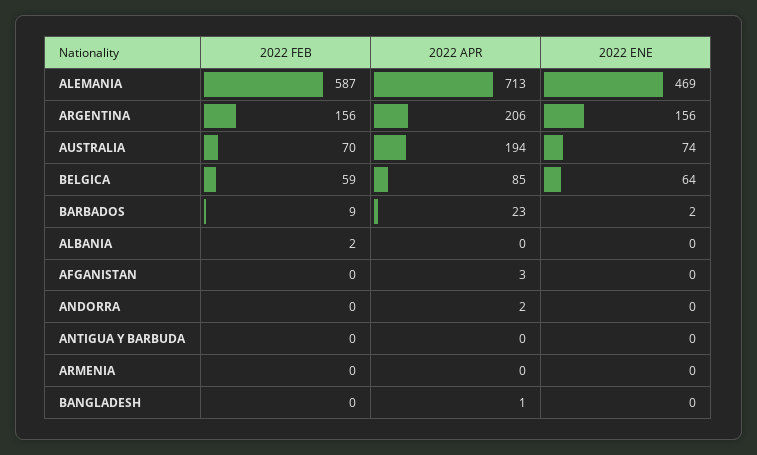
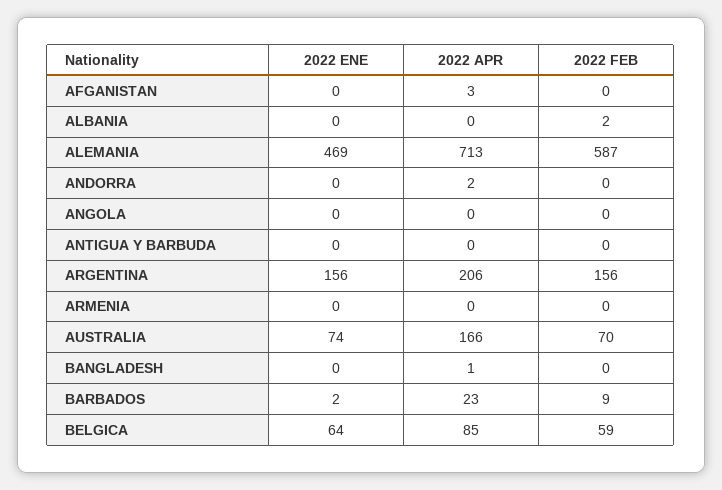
2022 APR, AUSTRALIA: 194 -> 166
2022 ENE, ANGOLA: none -> 0
2022 APR, ANGOLA: none -> 0
2022 FEB, ANGOLA: none -> 0

